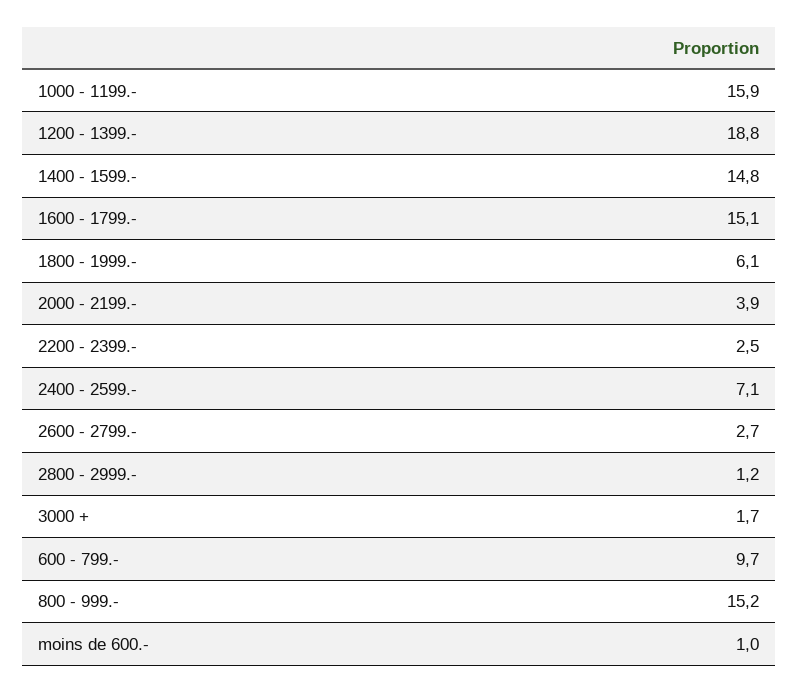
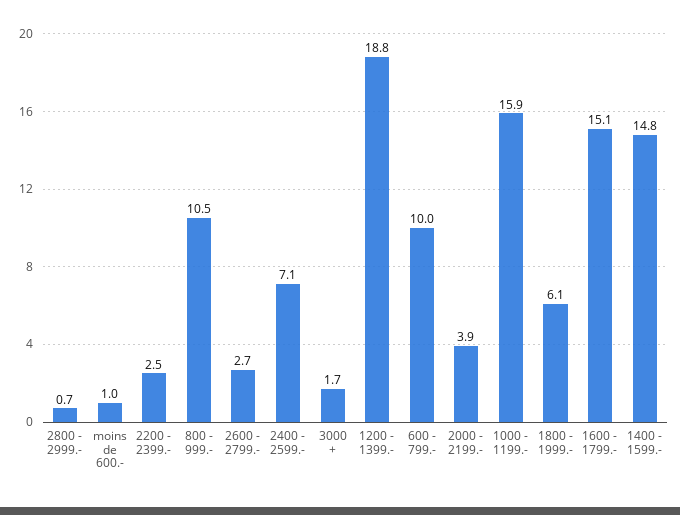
2800 - 2999.-: 1.2 -> 0.7
600 - 799.-: 9.7 -> 10
800 - 999.-: 15.2 -> 10.5

